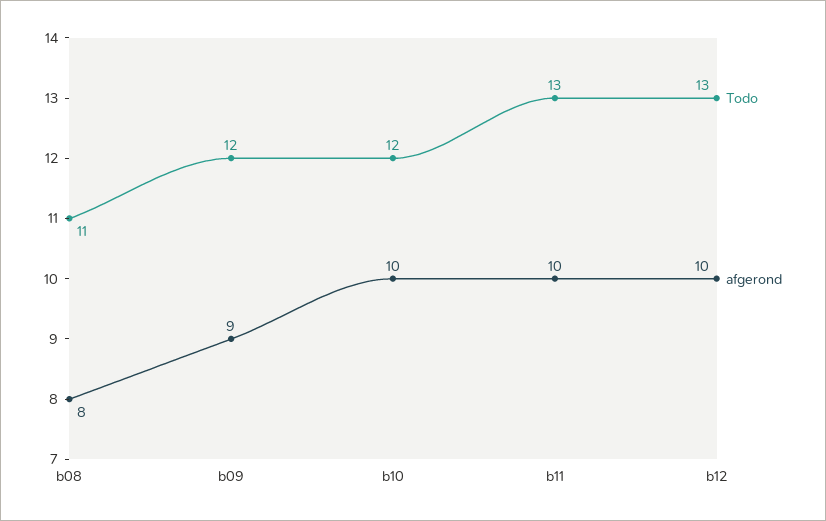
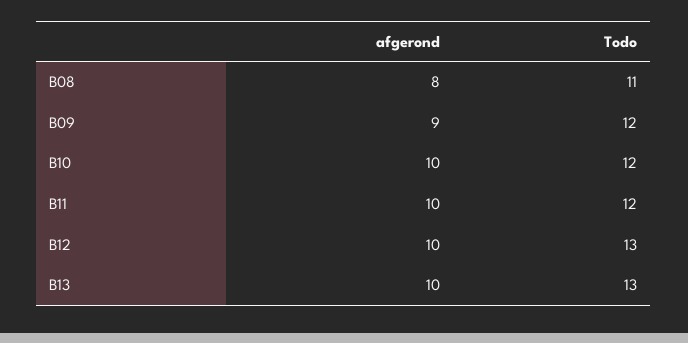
Todo, b11: 13 -> 12
afgerond, B13: none -> 10
Todo, B13: none -> 13

